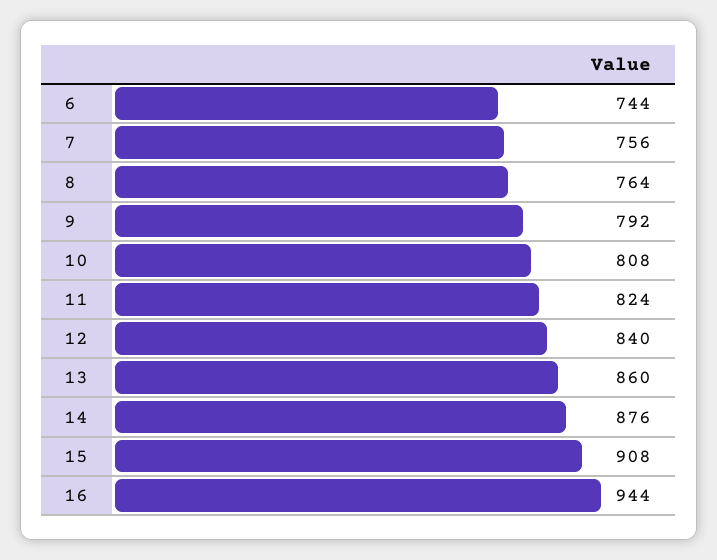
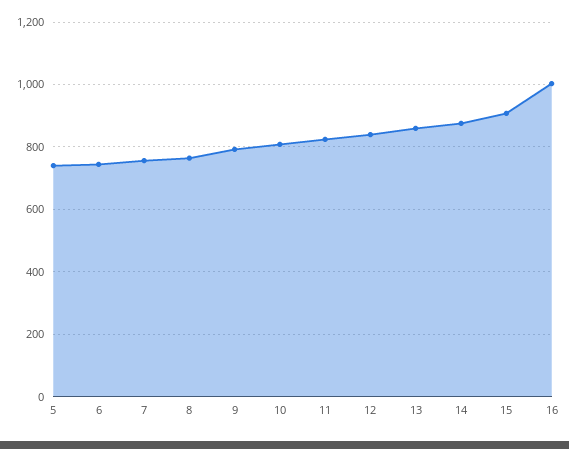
16: 944 -> 1000
5: none -> 740

